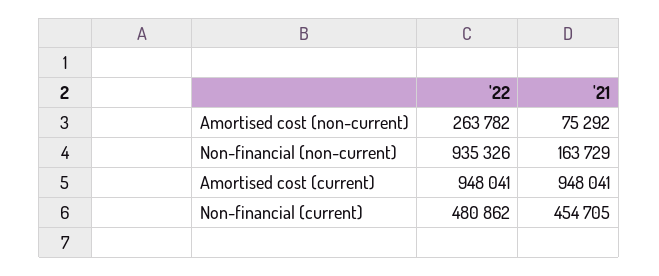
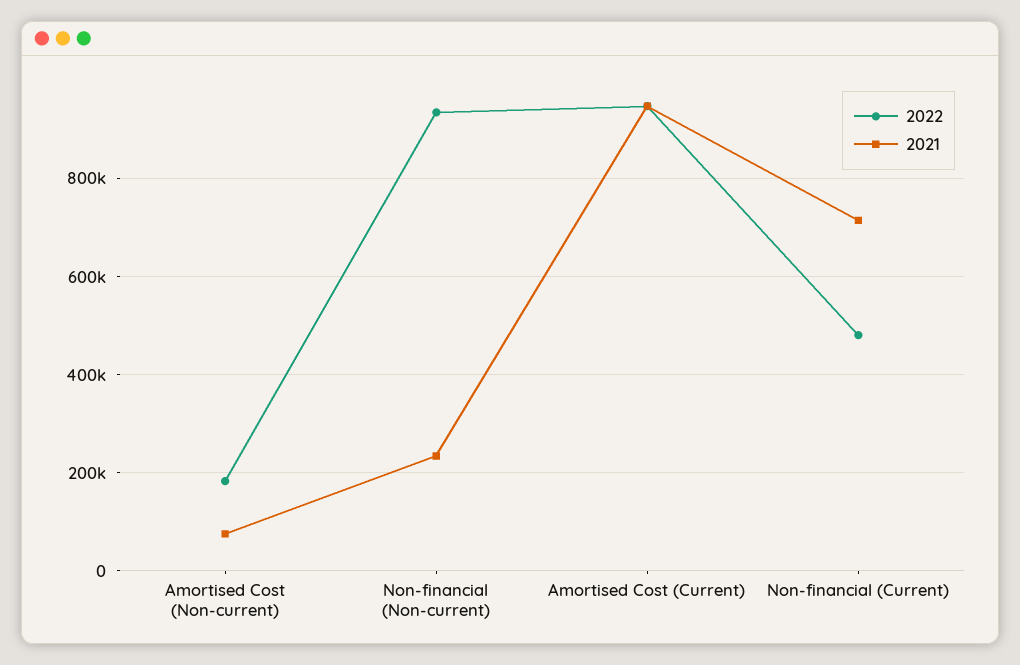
'22, Amortised cost (non-current): 263782 -> 180000
'21, Non-financial (non-current): 163729 -> 240000
'21, Non-financial (current): 454705 -> 720000

